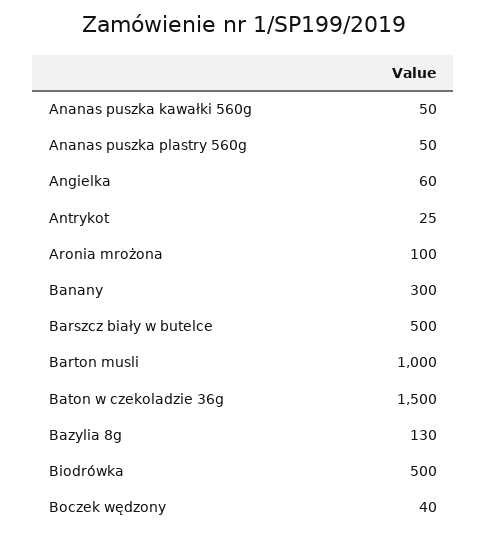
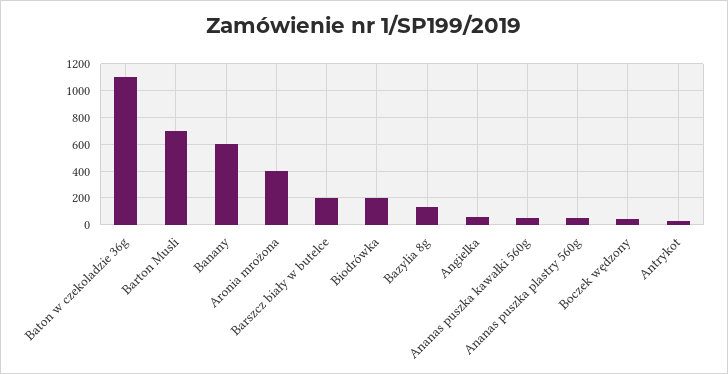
Aronia mrożona: 100 -> 400
Banany: 300 -> 600
Barszcz biały w butelce: 500 -> 200
Barton musli: 1000 -> 700
Baton w czekoladzie 36g: 1500 -> 1100
Biodrówka: 500 -> 200

